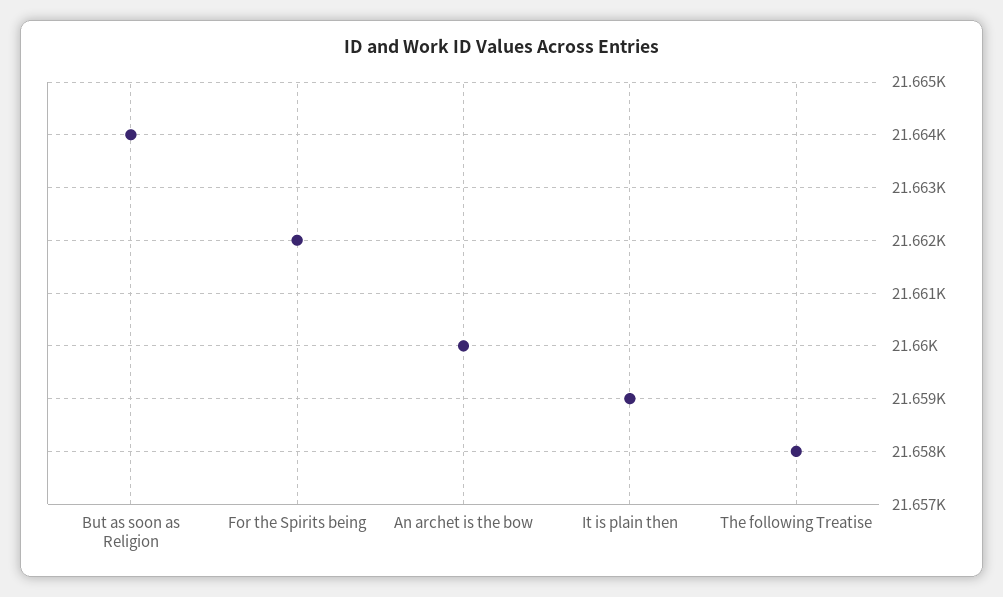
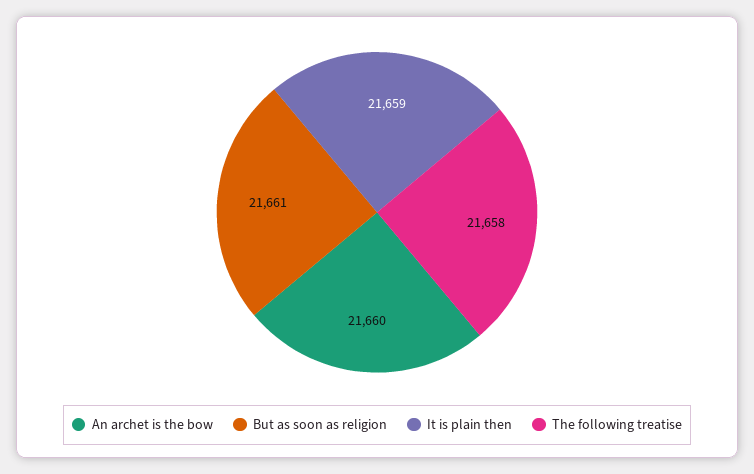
But as soon as Religion: 21664 -> 21661
For the Spirits being: 21662 -> none

